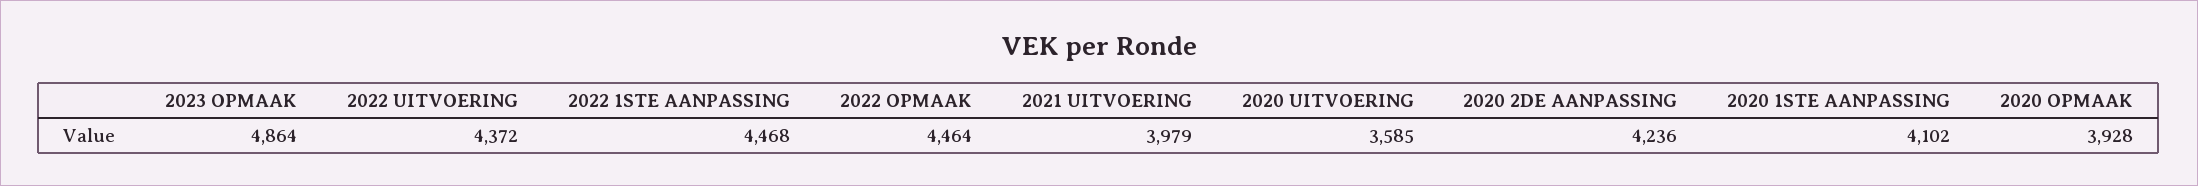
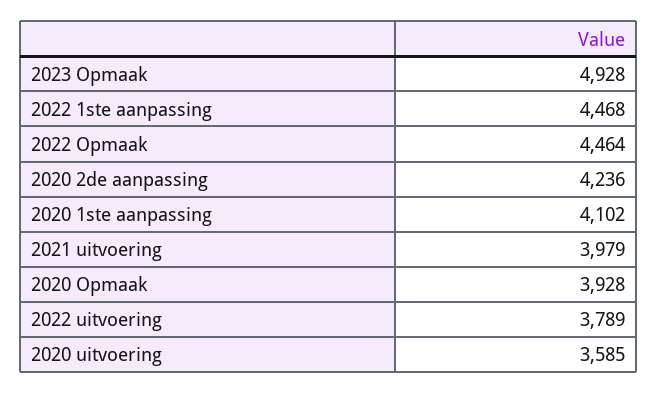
2023 OPMAAK: 4864 -> 4928
2022 UITVOERING: 4372 -> 3789

